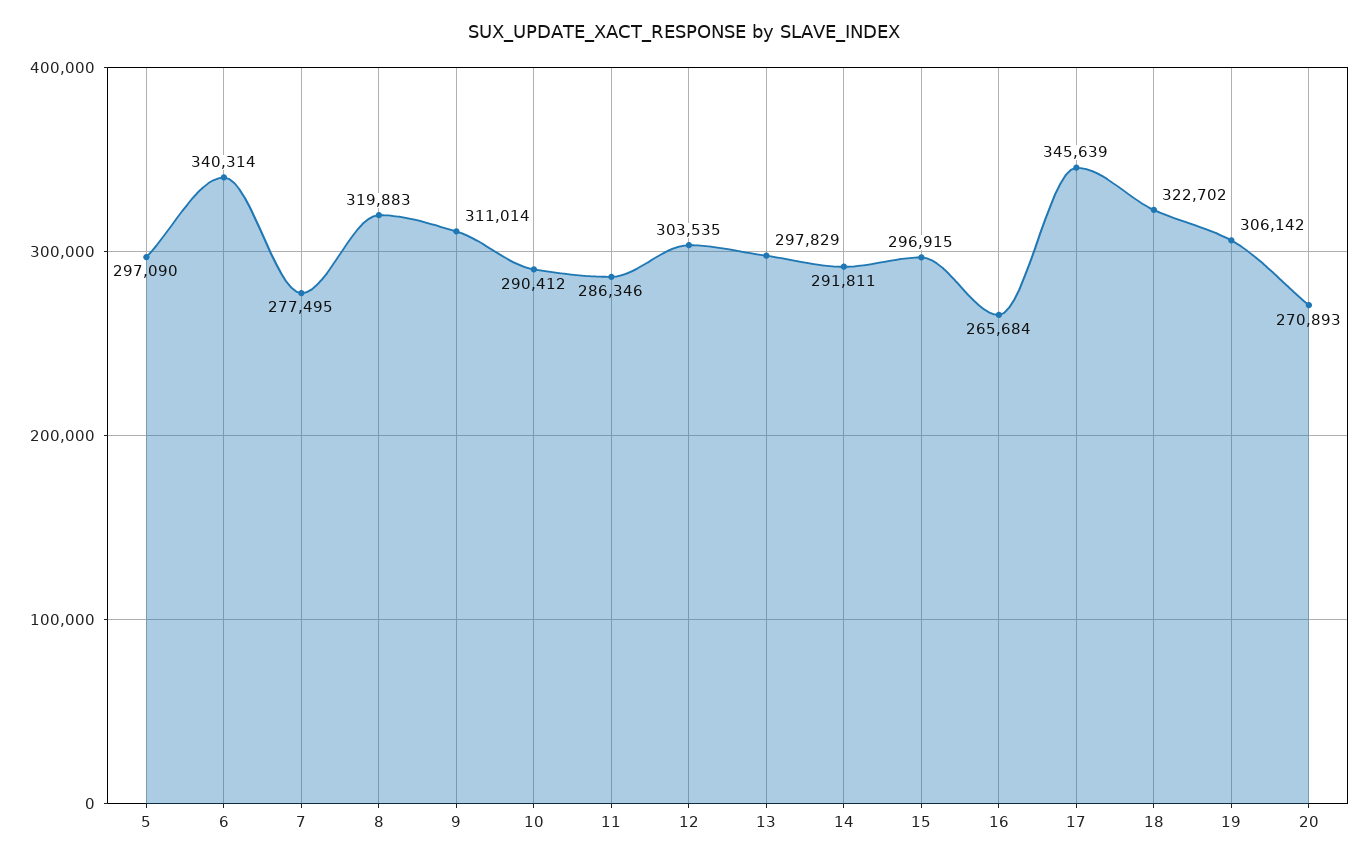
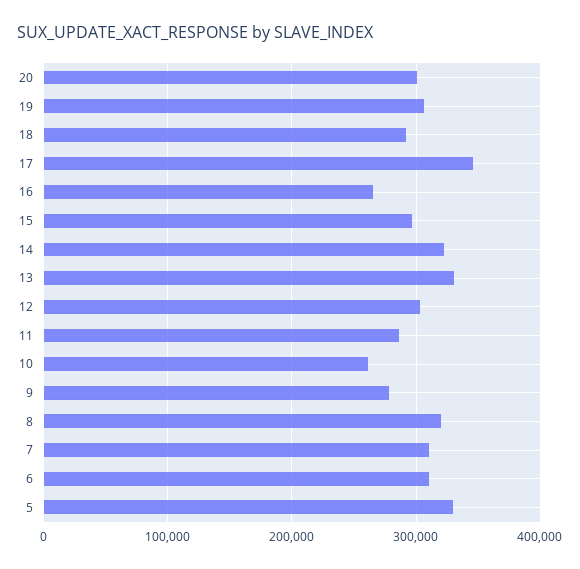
5: 297090 -> 330000
6: 340314 -> 310000
7: 277495 -> 310000
9: 311014 -> 280000
10: 290412 -> 260000
13: 297829 -> 330000
14: 291811 -> 320000
18: 322702 -> 290000
20: 270893 -> 300000

